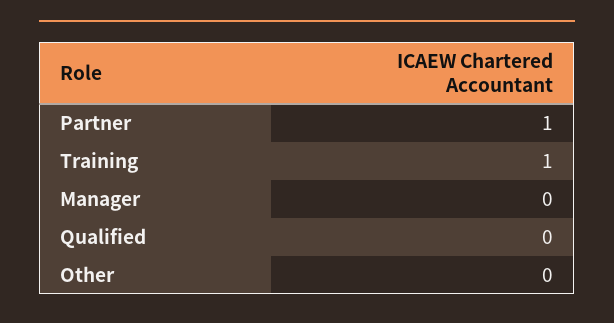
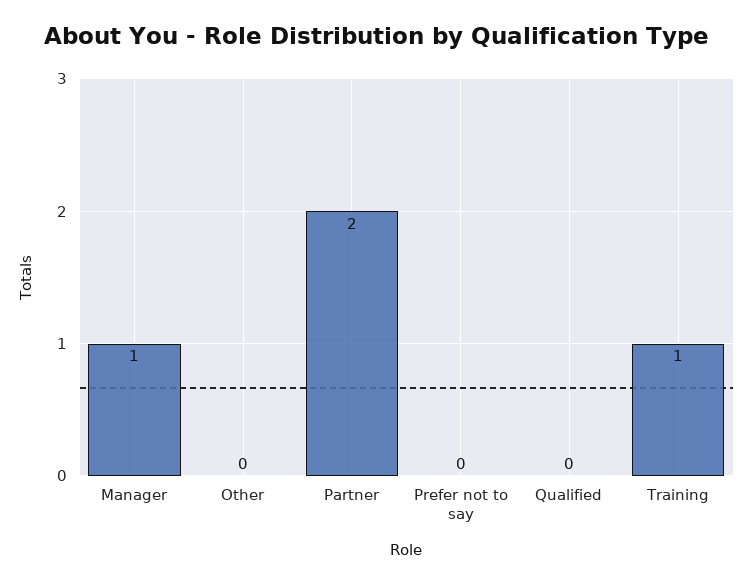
Partner: 1 -> 2
Manager: 0 -> 1
Prefer not to say: none -> 0

